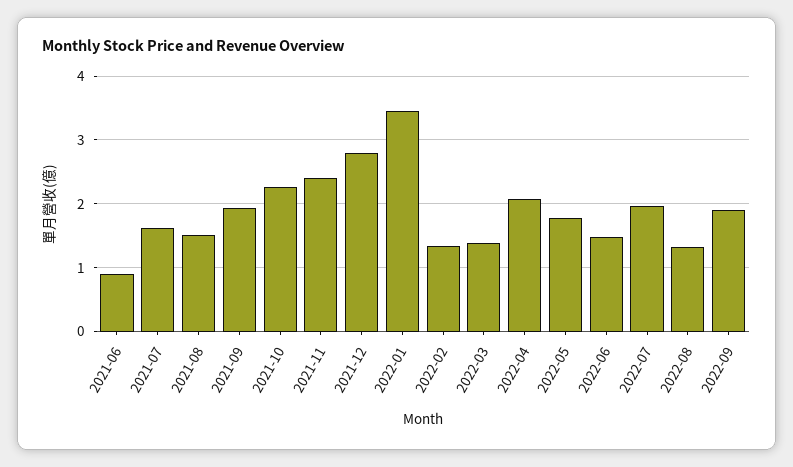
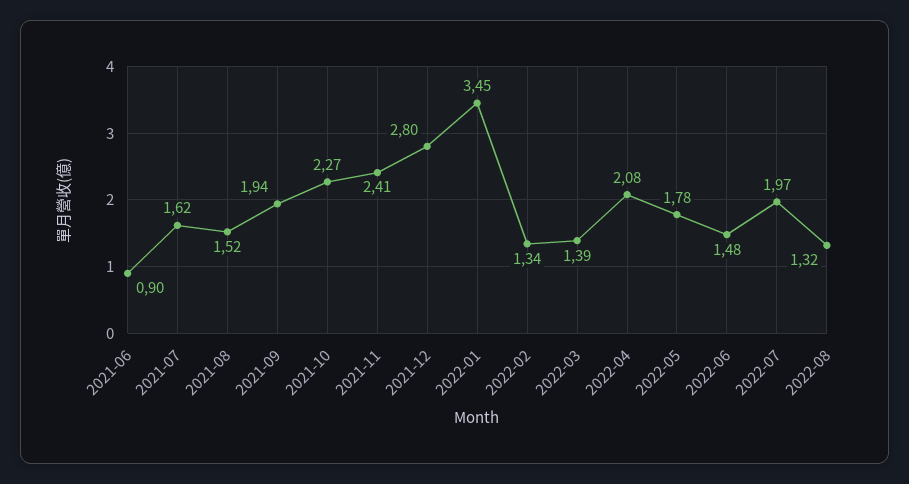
2022-09: 1.9 -> none

